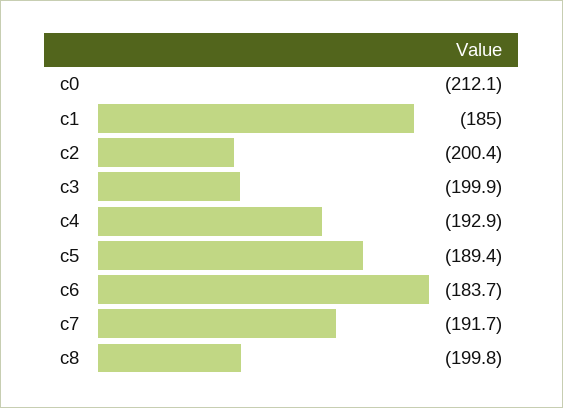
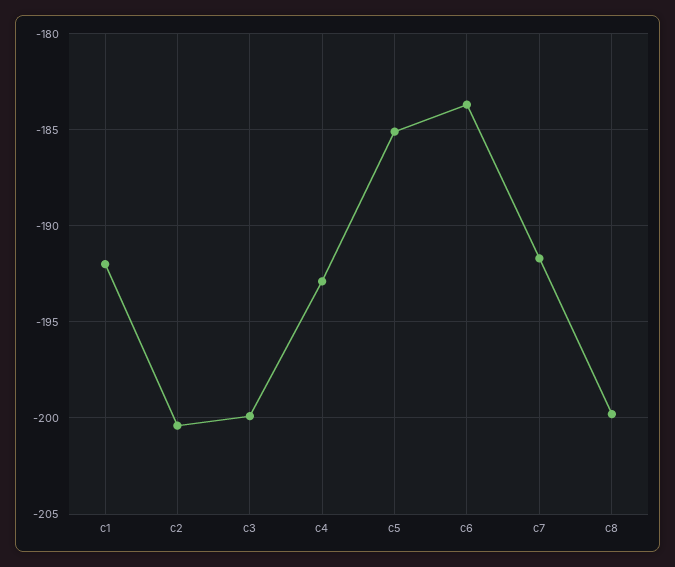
c0: -212.1 -> none
c1: -185 -> -192
c5: -189.4 -> -185

